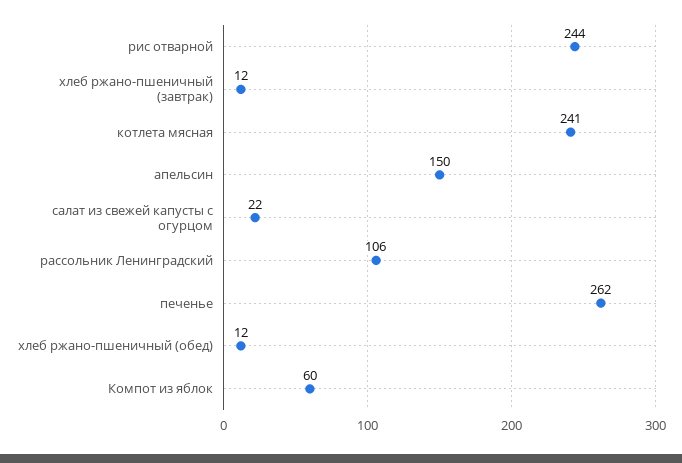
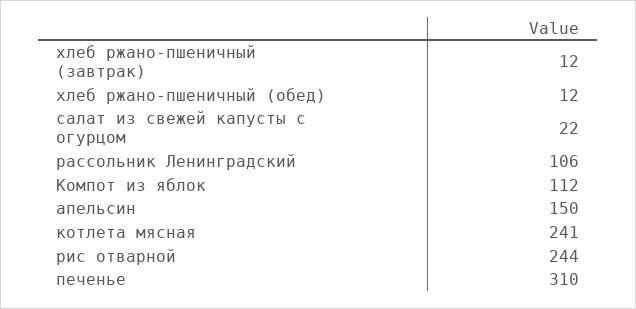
печенье: 262 -> 310
Компот из яблок: 60 -> 112

